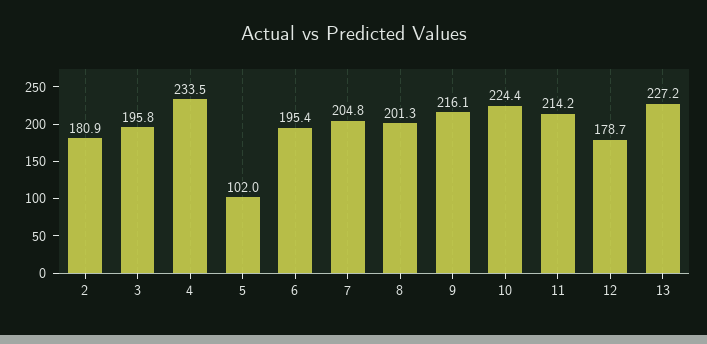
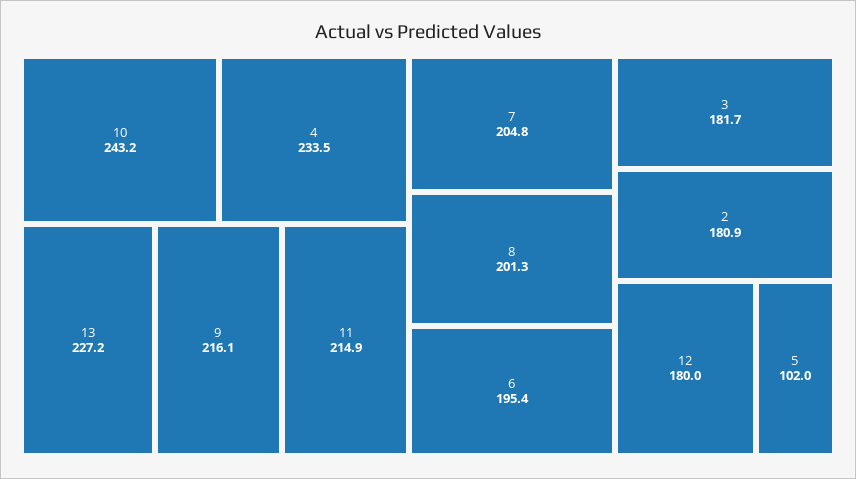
3: 195.8 -> 181.7
10: 224.4 -> 243.2
11: 214.2 -> 214.9
12: 178.7 -> 180

